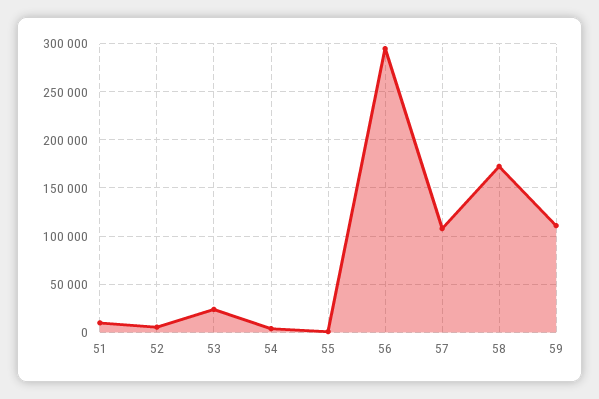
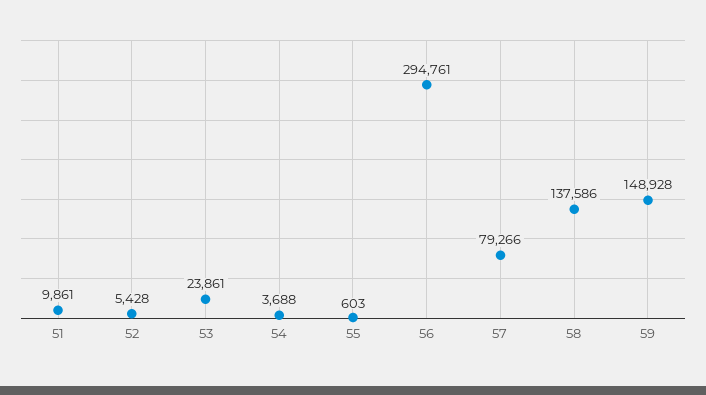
57: 110000 -> 79266
58: 170000 -> 137586
59: 110000 -> 148928

